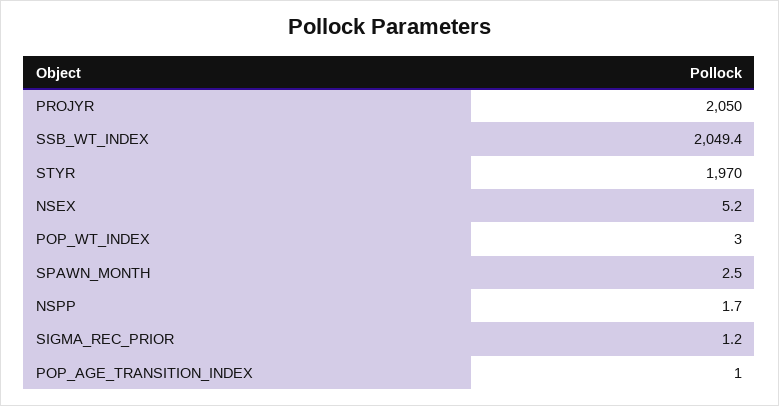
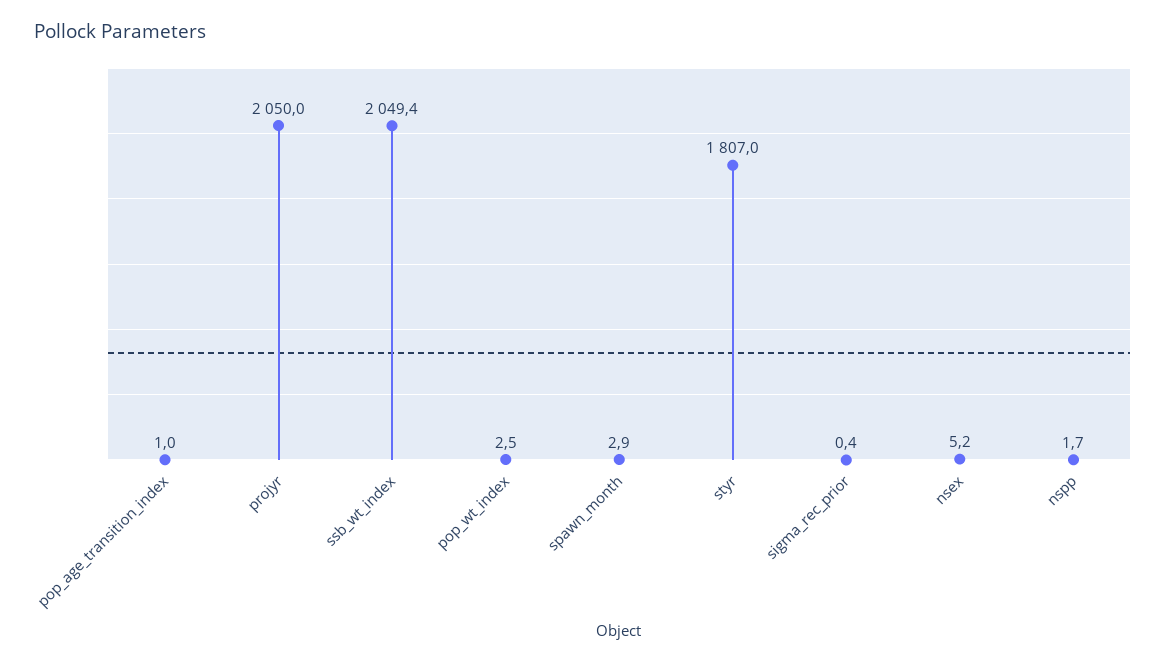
STYR: 1970 -> 1807
POP_WT_INDEX: 3 -> 2.5
SPAWN_MONTH: 2.5 -> 2.9
SIGMA_REC_PRIOR: 1.2 -> 0.4

